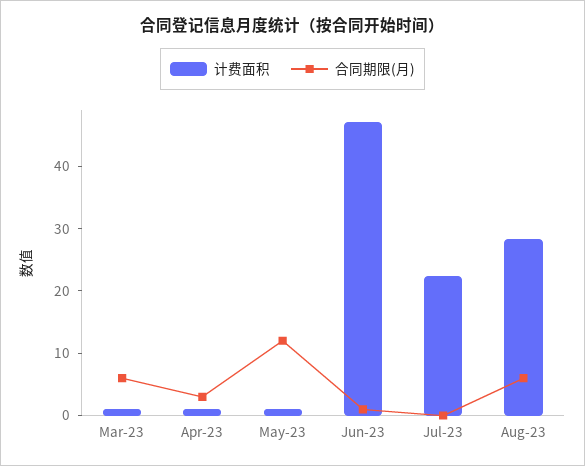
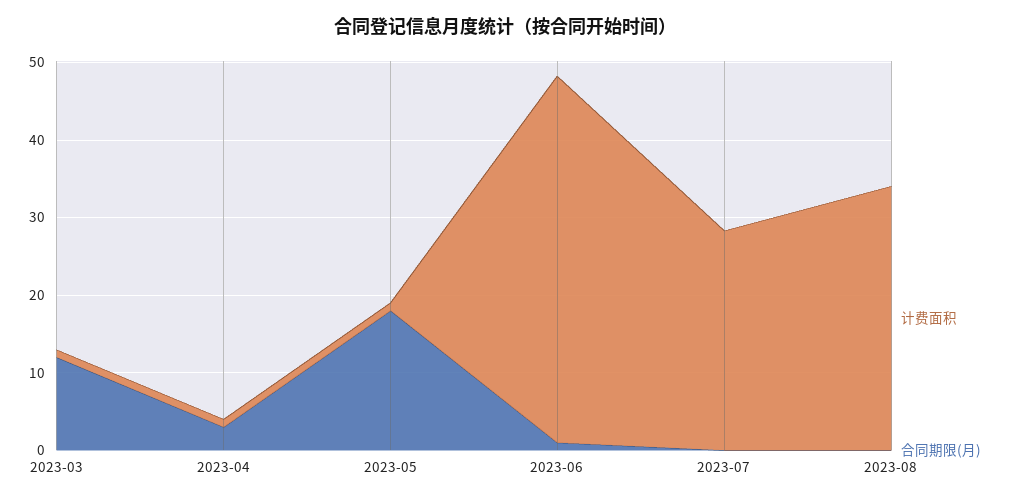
合同期限(月), Mar-23: 6 -> 12
合同期限(月), May-23: 12 -> 18
计费面积, Jul-23: 22 -> 28
计费面积, Aug-23: 28 -> 34
合同期限(月), Aug-23: 6 -> 0

